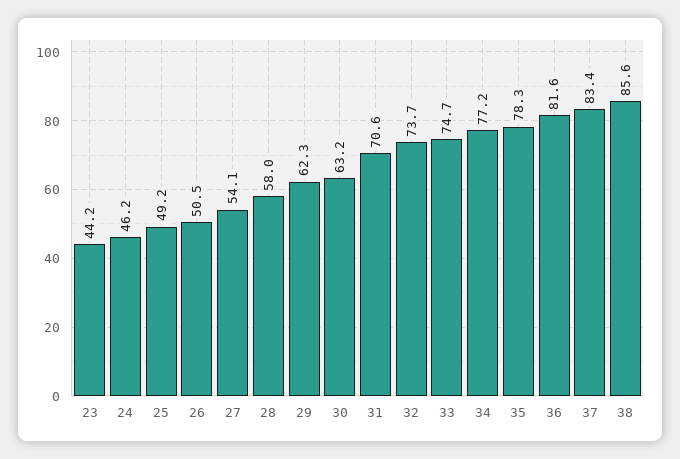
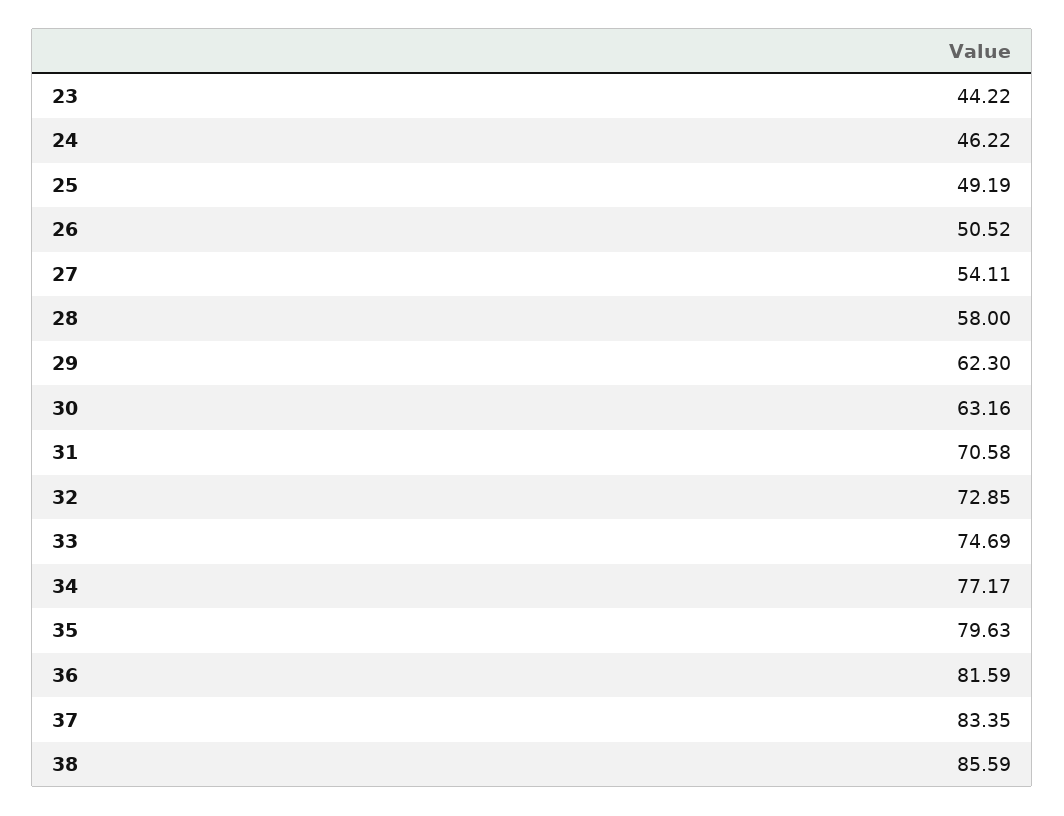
32: 73.7 -> 72.85
35: 78.3 -> 79.63

